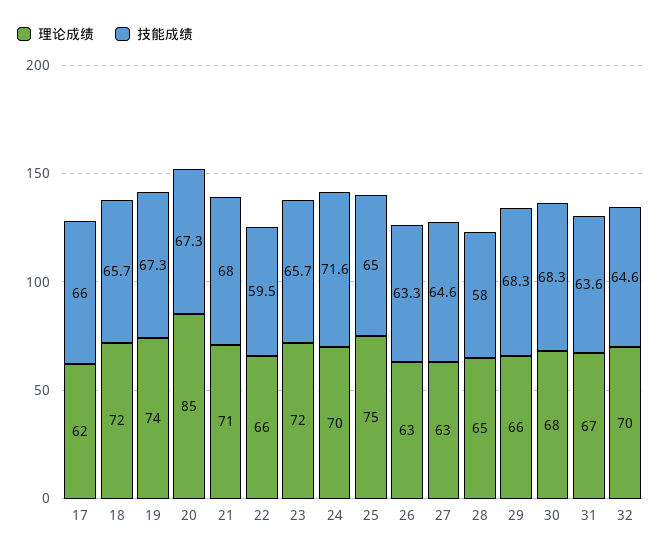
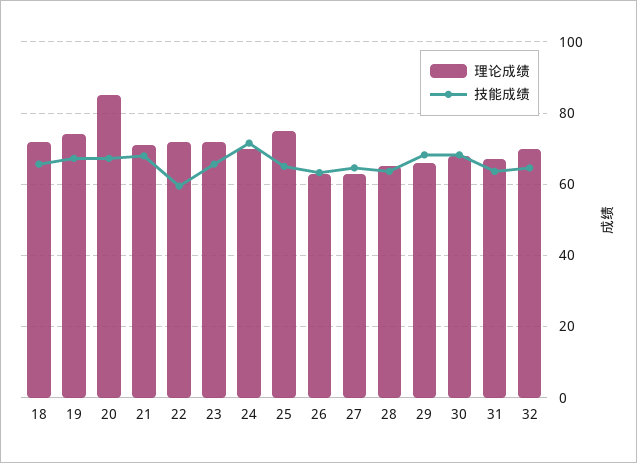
理论成绩, 17: 62 -> none
技能成绩, 17: 66 -> none
理论成绩, 22: 66 -> 72
技能成绩, 28: 58 -> 64

